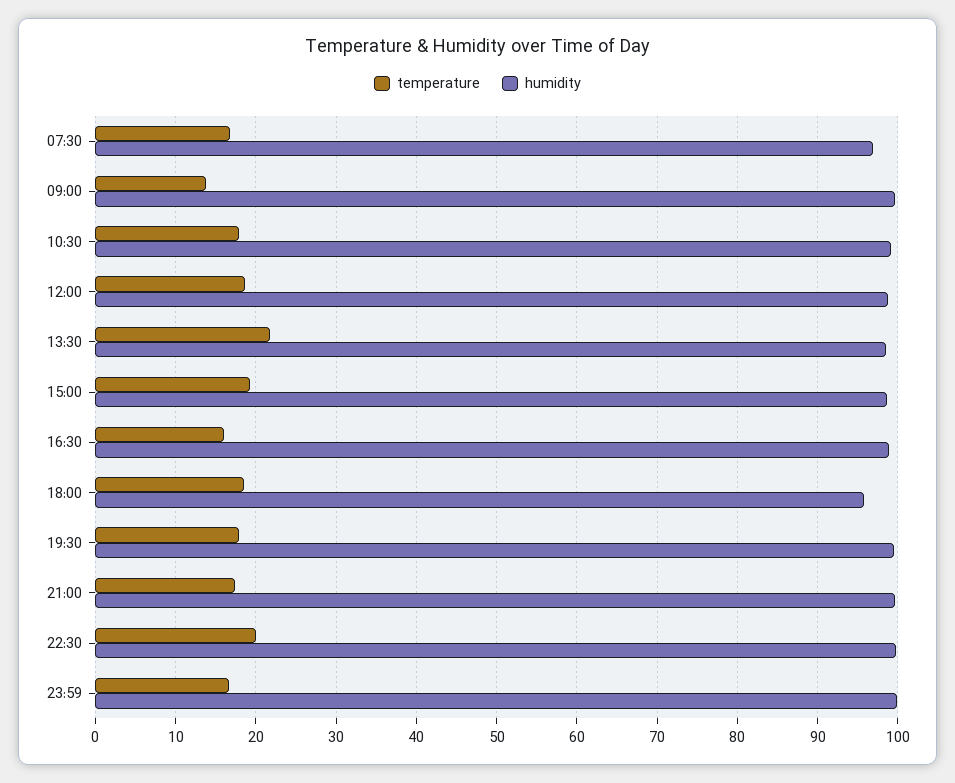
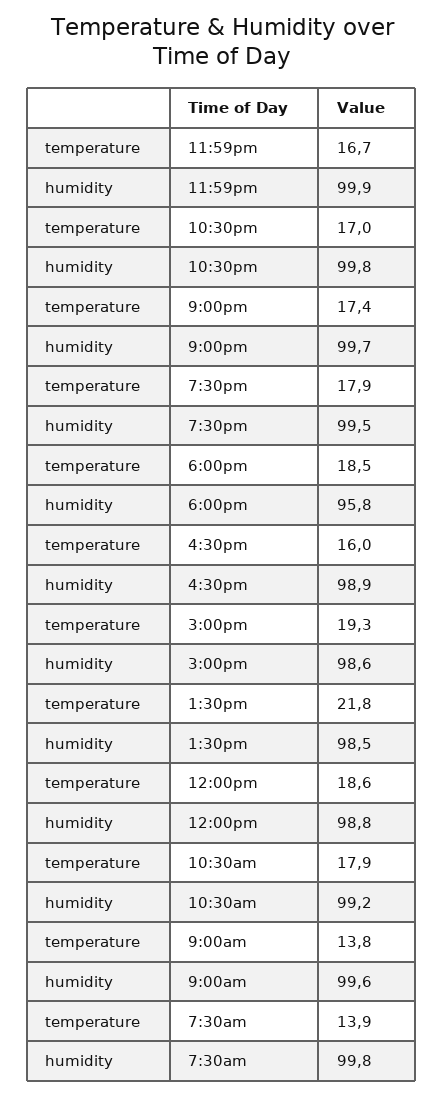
temperature, 07:30: 17 -> 13.9
humidity, 07:30: 97 -> 99.8
temperature, 22:30: 20 -> 17

